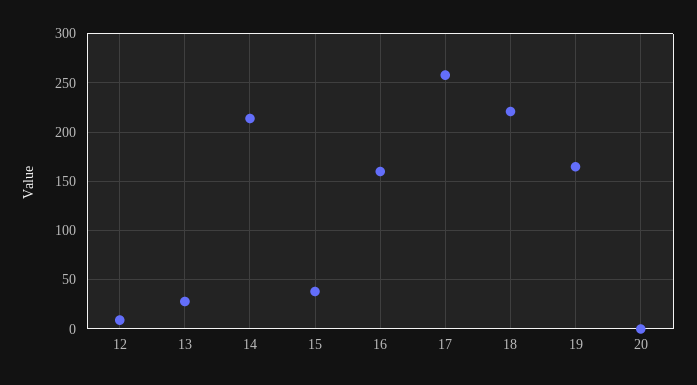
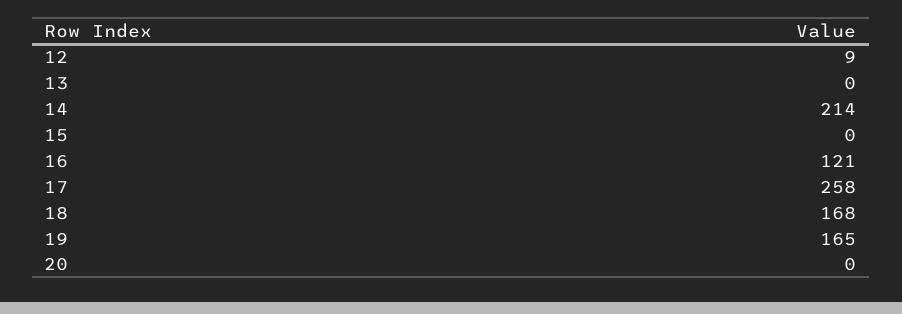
13: 30 -> 0
15: 40 -> 0
16: 160 -> 121
18: 220 -> 168

